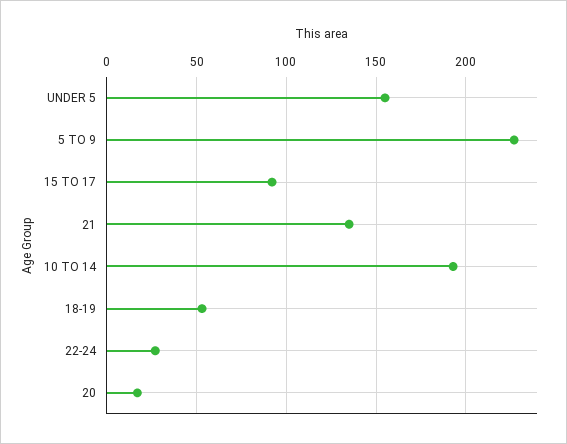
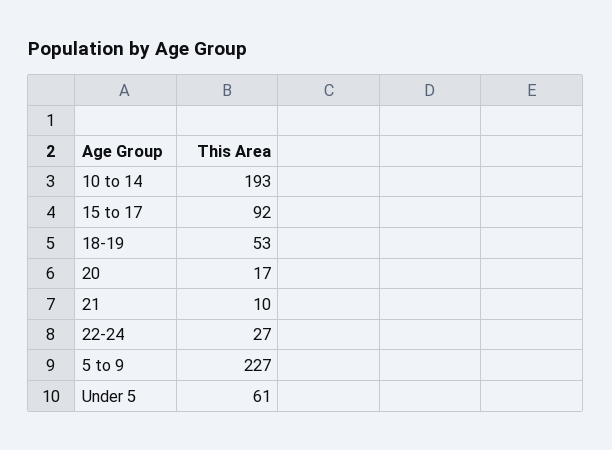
UNDER 5: 155 -> 61
21: 135 -> 10

